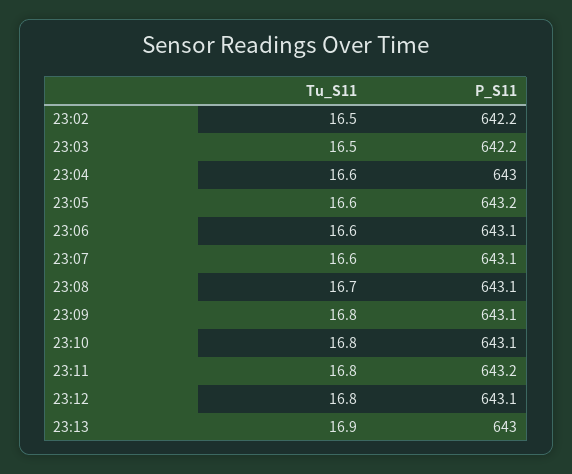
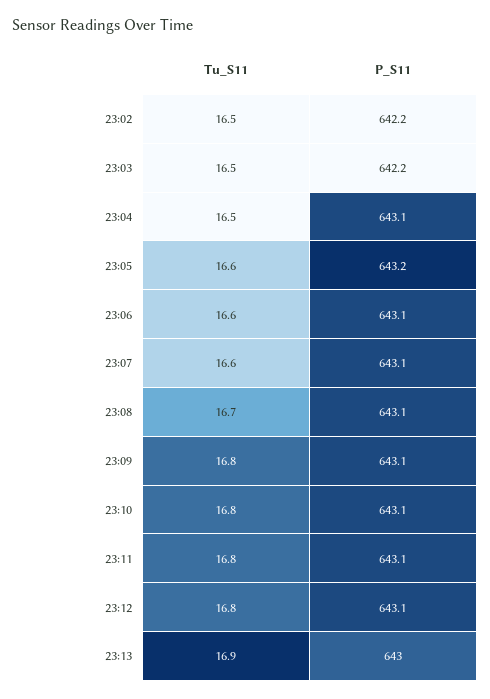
Tu_S11, 23:04: 16.6 -> 16.5
P_S11, 23:04: 643 -> 643.1
P_S11, 23:11: 643.2 -> 643.1

